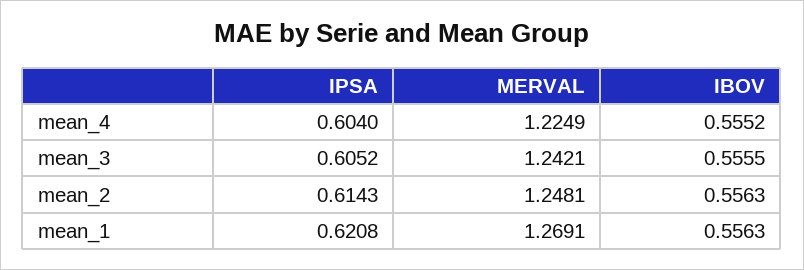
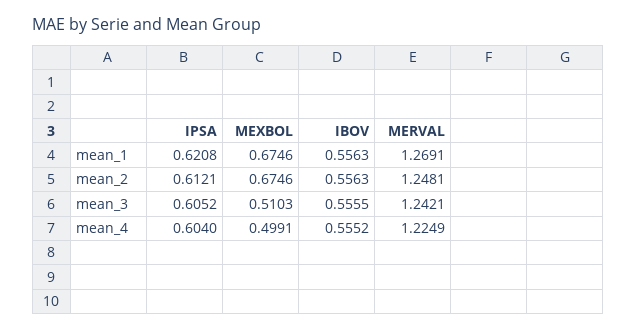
IPSA, mean_2: 0.6143 -> 0.6121
MEXBOL, mean_1: none -> 0.6746
MEXBOL, mean_2: none -> 0.6746
MEXBOL, mean_3: none -> 0.5103
MEXBOL, mean_4: none -> 0.4991

